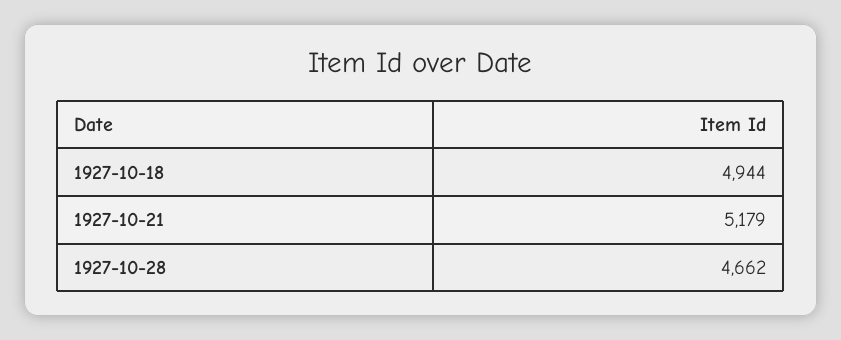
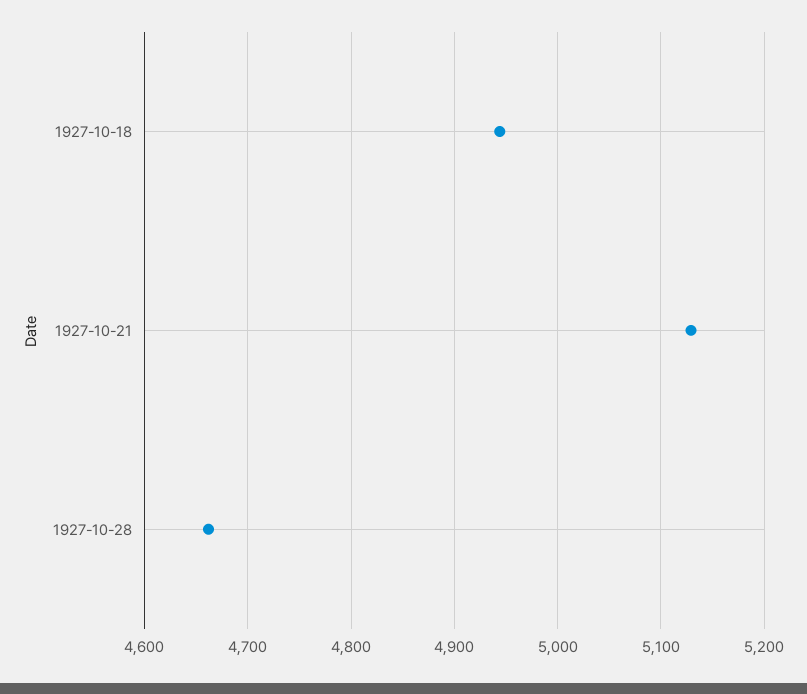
1927-10-21: 5179 -> 5130

